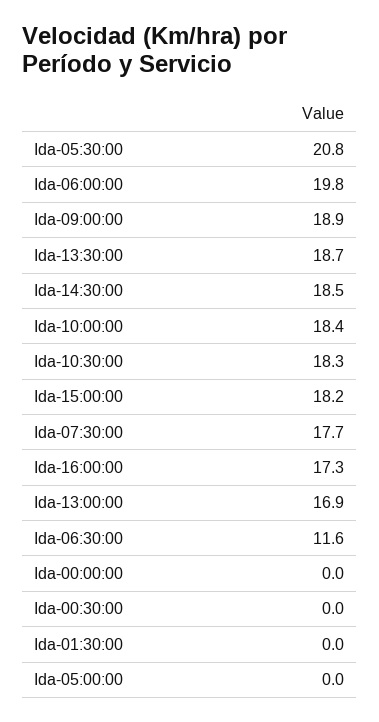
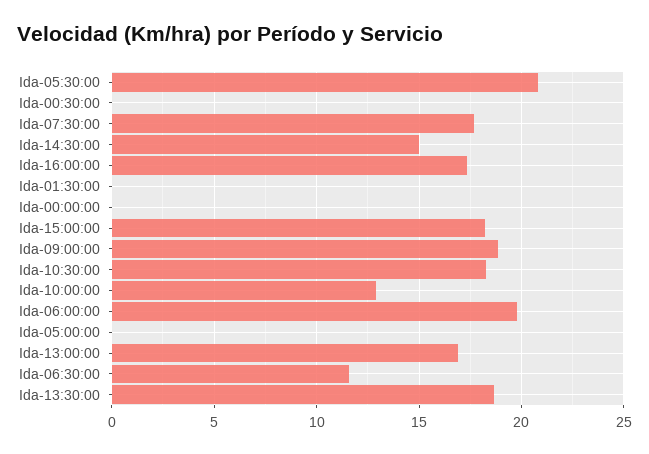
Ida-14:30:00: 18.5 -> 15
Ida-10:00:00: 18.4 -> 13

